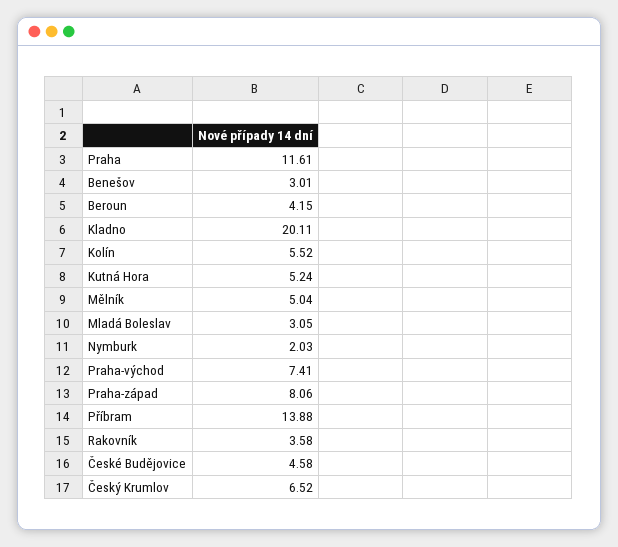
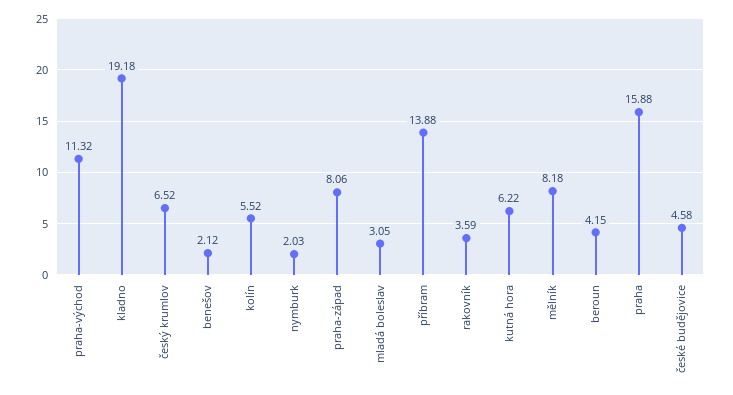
Praha: 11.61 -> 15.88
Benešov: 3.01 -> 2.12
Kladno: 20.11 -> 19.18
Kutná Hora: 5.24 -> 6.22
Mělník: 5.04 -> 8.18
Praha-východ: 7.41 -> 11.32
Rakovník: 3.58 -> 3.59

